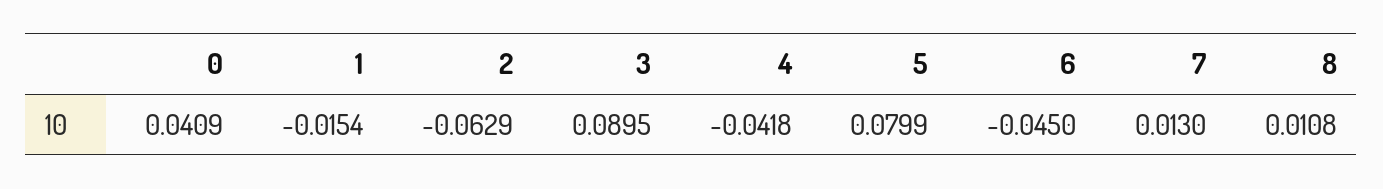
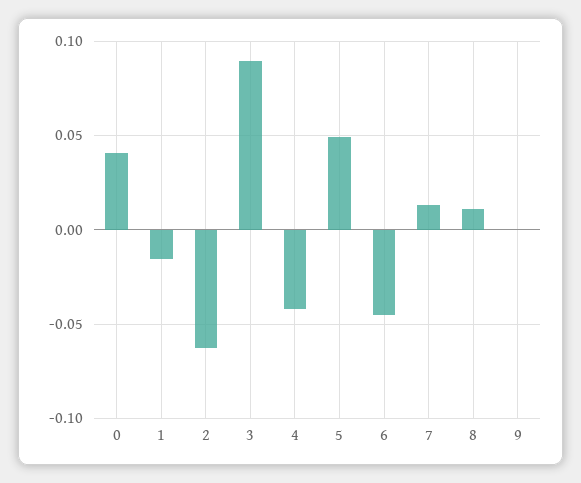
5: 0.0799 -> 0.05
9: none -> 0

